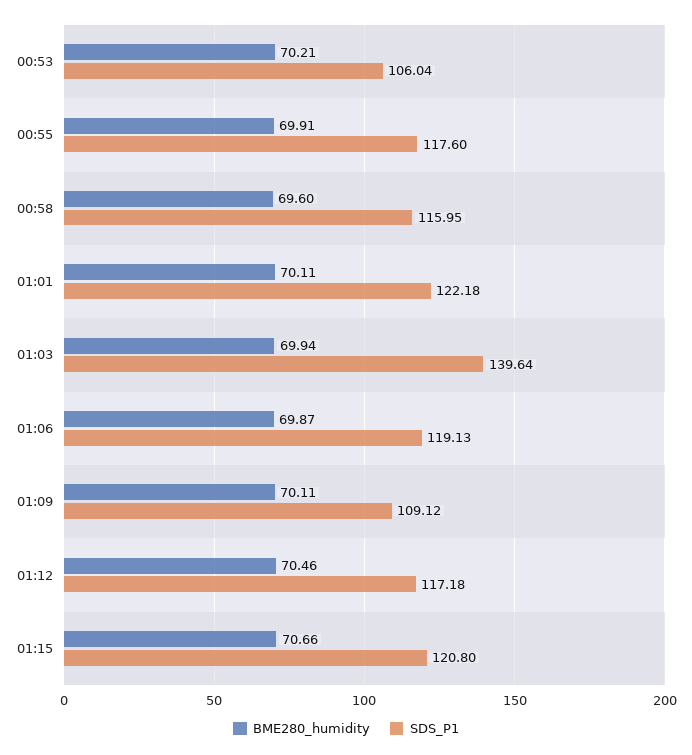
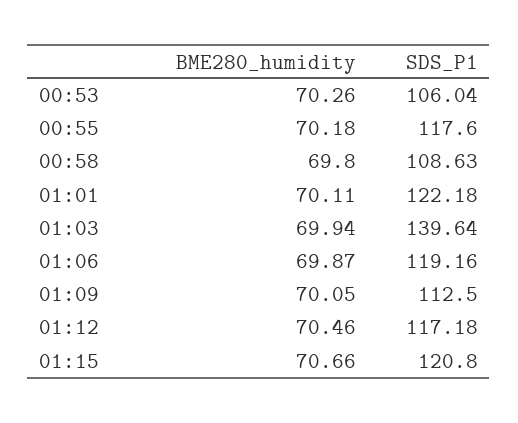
BME280_humidity, 00:53: 70.21 -> 70.26
BME280_humidity, 00:55: 69.91 -> 70.18
BME280_humidity, 00:58: 69.6 -> 69.8
SDS_P1, 00:58: 115.95 -> 108.63
SDS_P1, 01:06: 119.13 -> 119.16
BME280_humidity, 01:09: 70.11 -> 70.05
SDS_P1, 01:09: 109.12 -> 112.5

